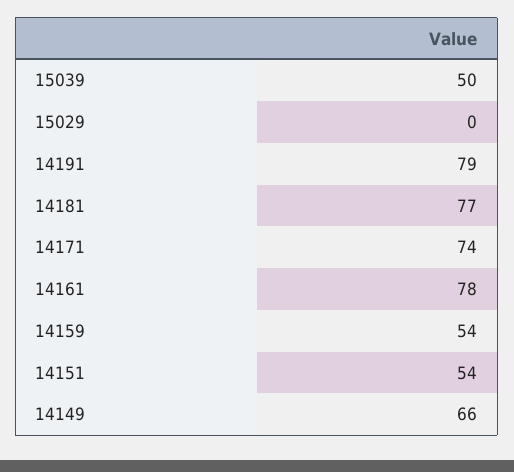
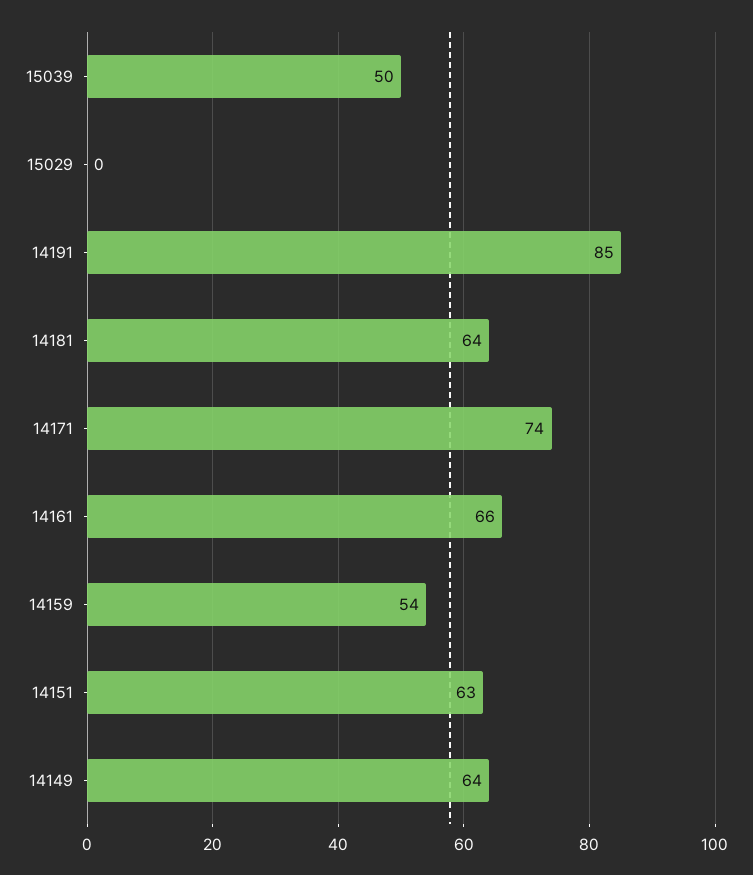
14191: 79 -> 85
14181: 77 -> 64
14161: 78 -> 66
14151: 54 -> 63
14149: 66 -> 64

